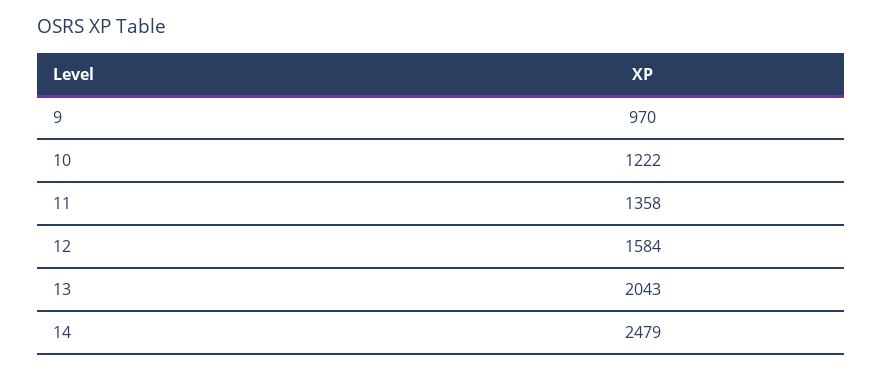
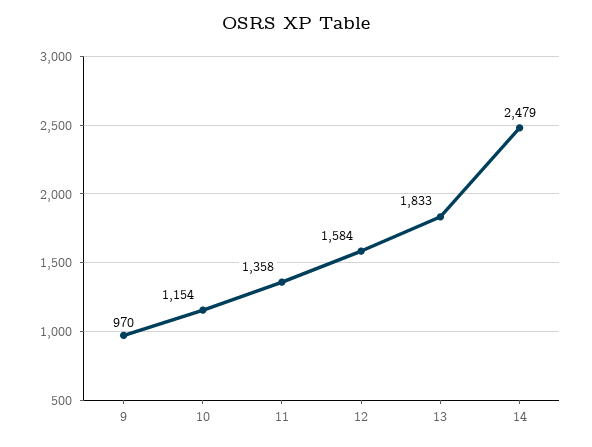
10: 1222 -> 1154
13: 2043 -> 1833

